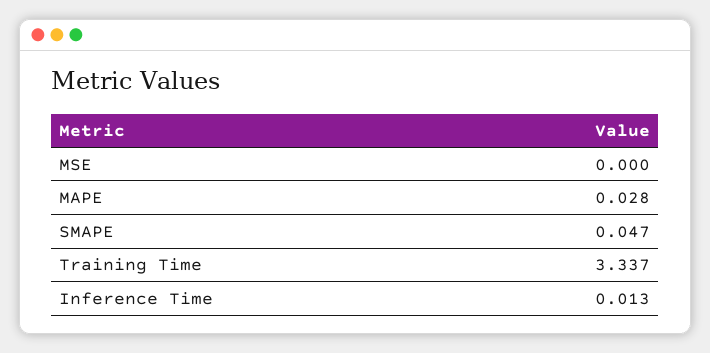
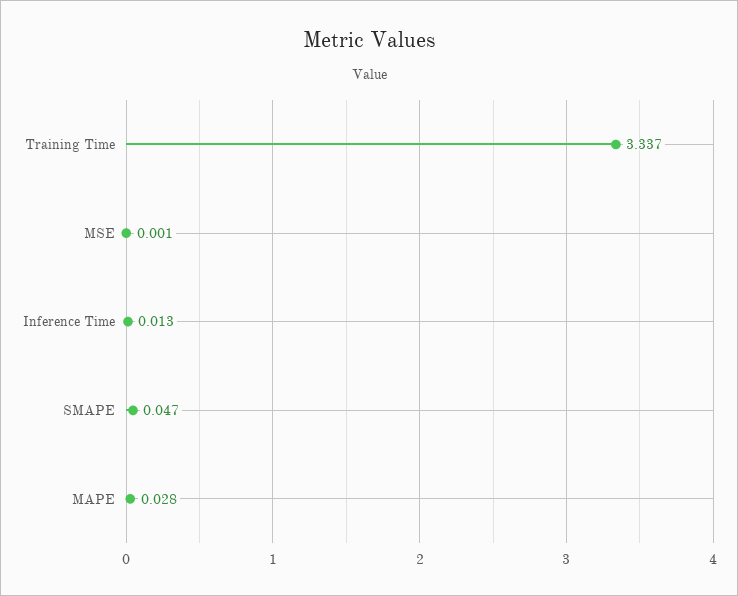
MSE: 0 -> 0.001

